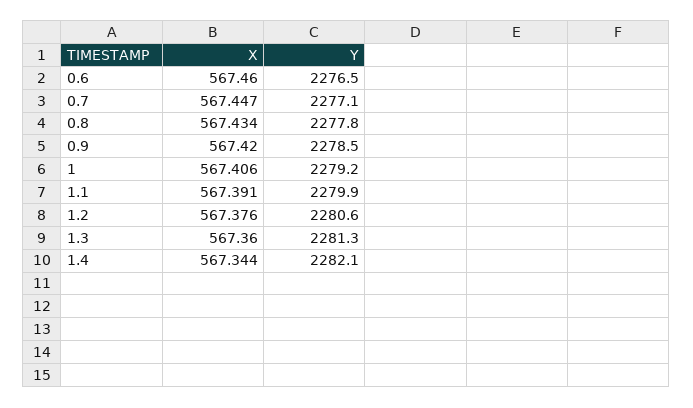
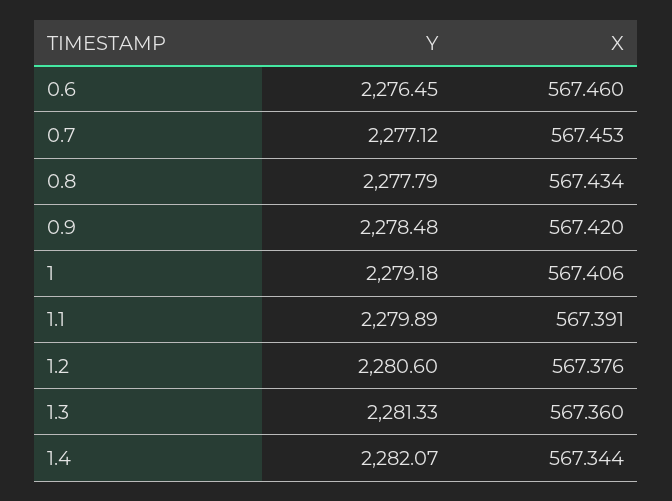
X, 0.7: 567.447 -> 567.453

